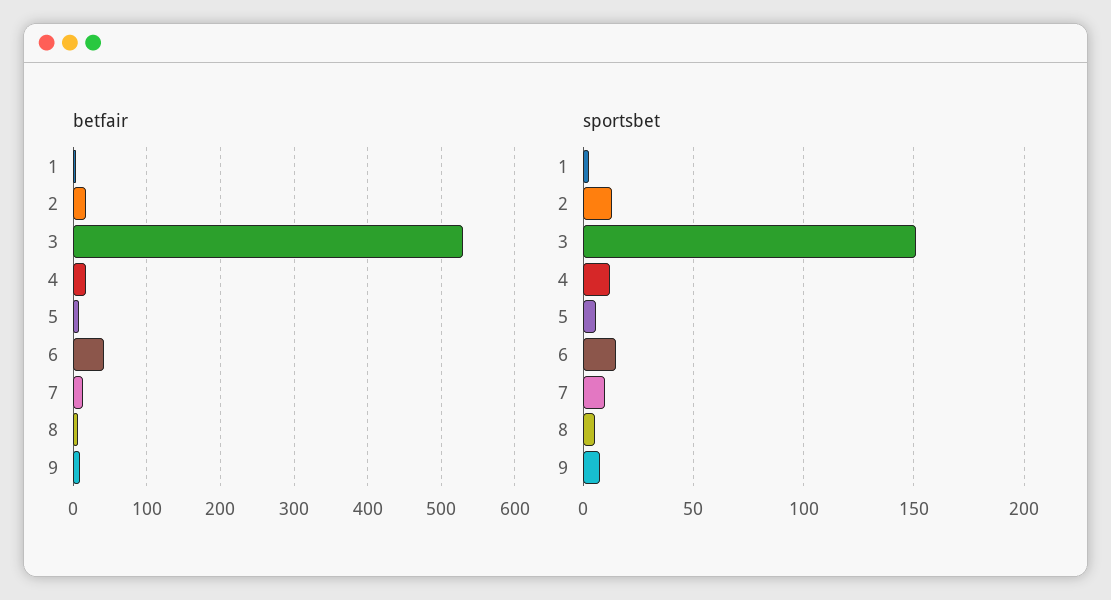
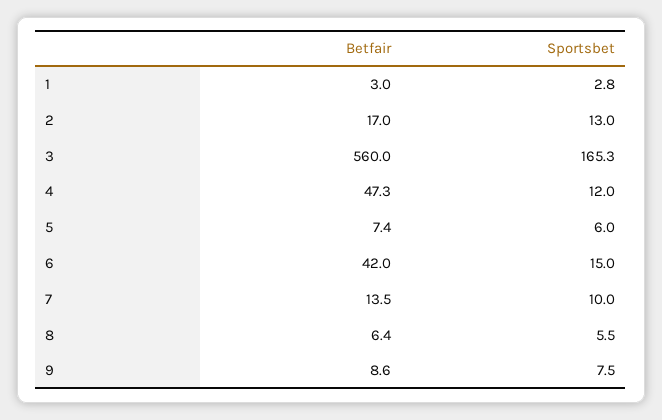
betfair, 3: 530 -> 560
betfair, 4: 20 -> 47.3
sportsbet, 3: 150 -> 165.3

